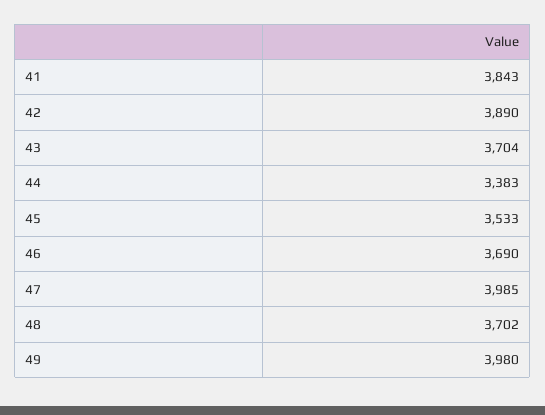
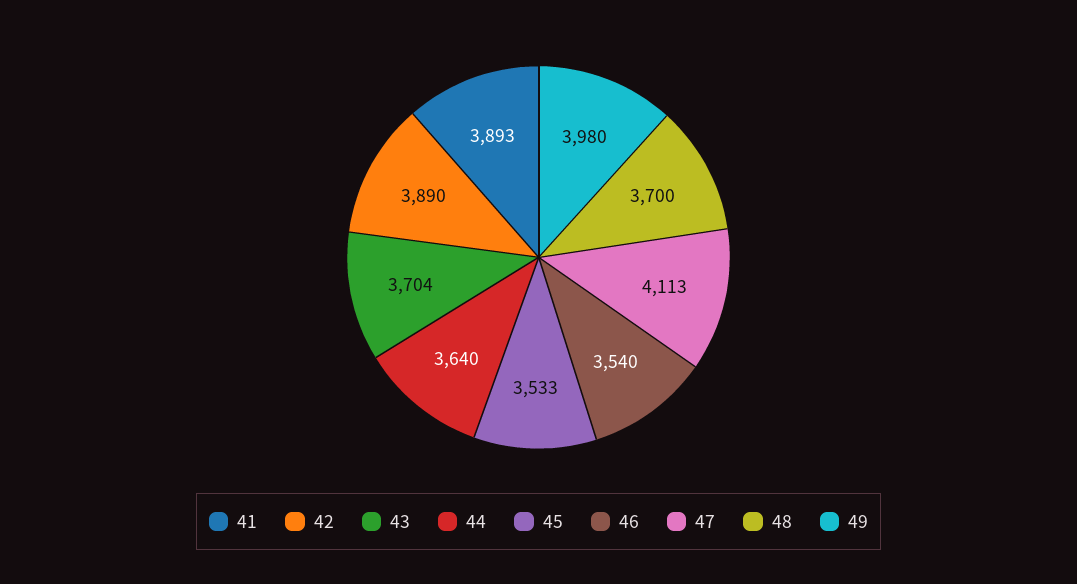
41: 3843 -> 3893
44: 3383 -> 3640
46: 3690 -> 3540
47: 3985 -> 4113
48: 3702 -> 3700

